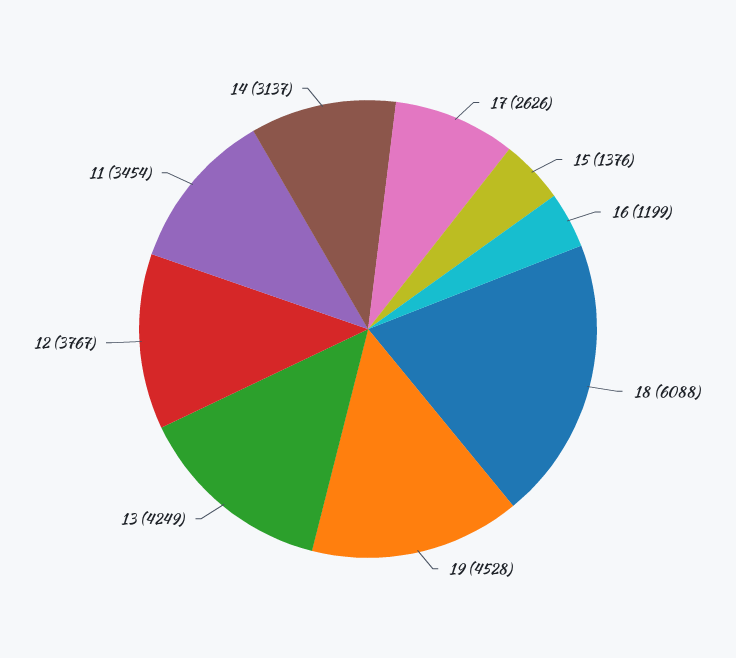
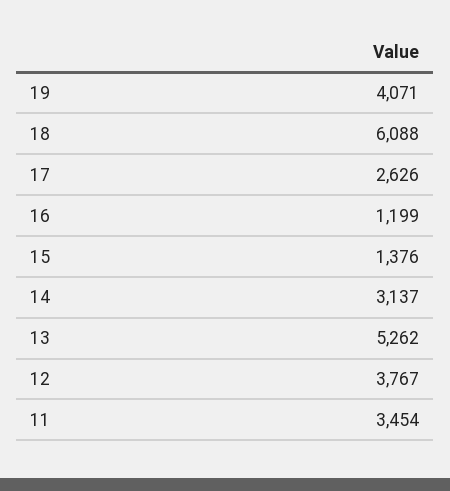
19: 4528 -> 4071
13: 4249 -> 5262

